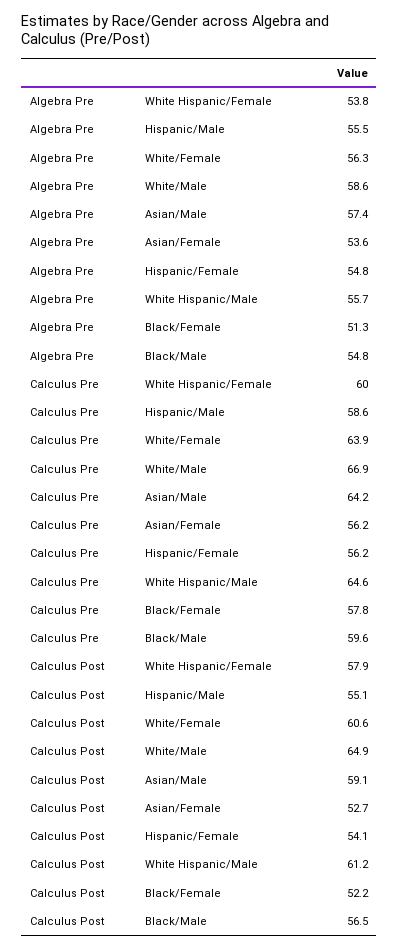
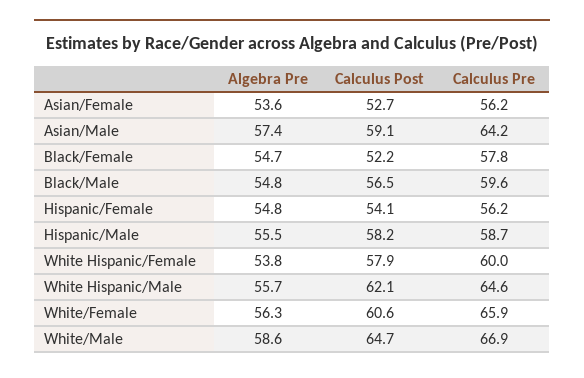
Algebra Pre, Black/Female: 51.3 -> 54.7
Calculus Pre, Hispanic/Male: 58.6 -> 58.7
Calculus Pre, White/Female: 63.9 -> 65.9
Calculus Post, Hispanic/Male: 55.1 -> 58.2
Calculus Post, White/Male: 64.9 -> 64.7
Calculus Post, White Hispanic/Male: 61.2 -> 62.1

